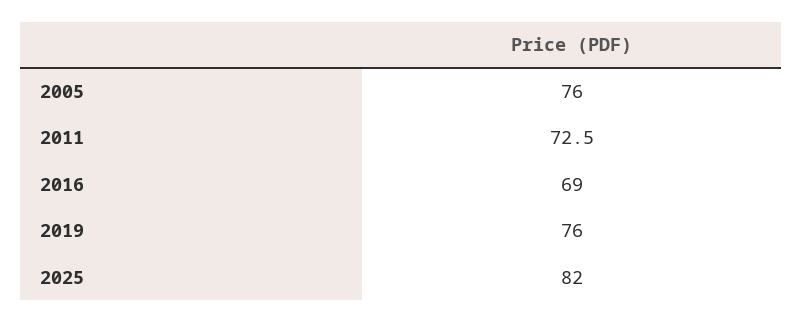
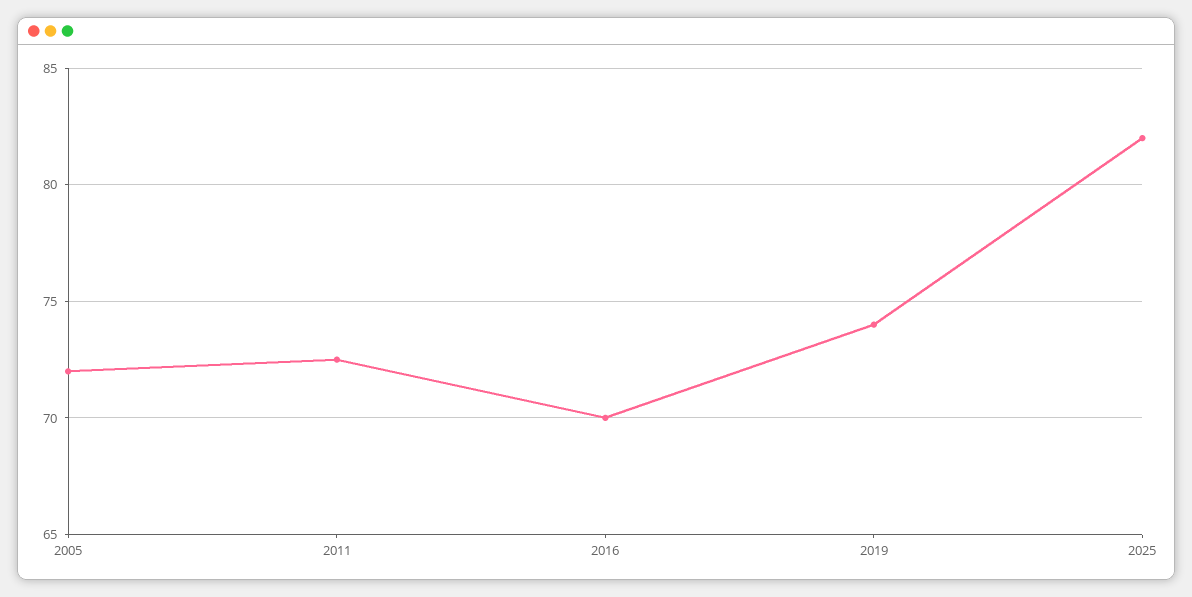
2005: 76 -> 72
2016: 69 -> 70
2019: 76 -> 74

